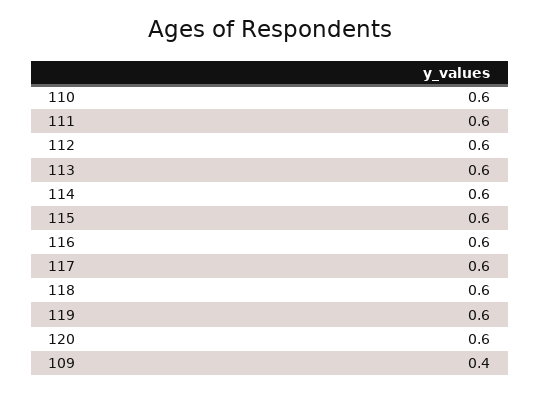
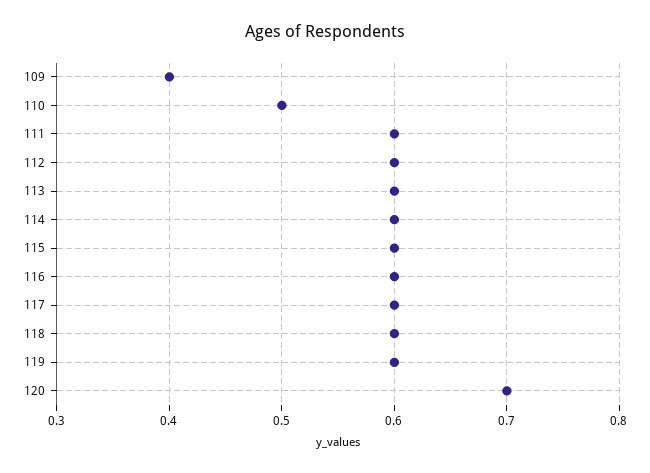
110: 0.6 -> 0.5
120: 0.6 -> 0.7

